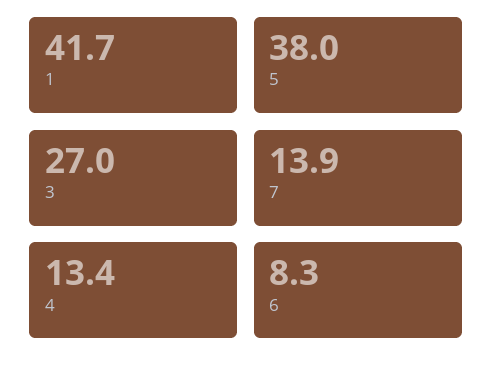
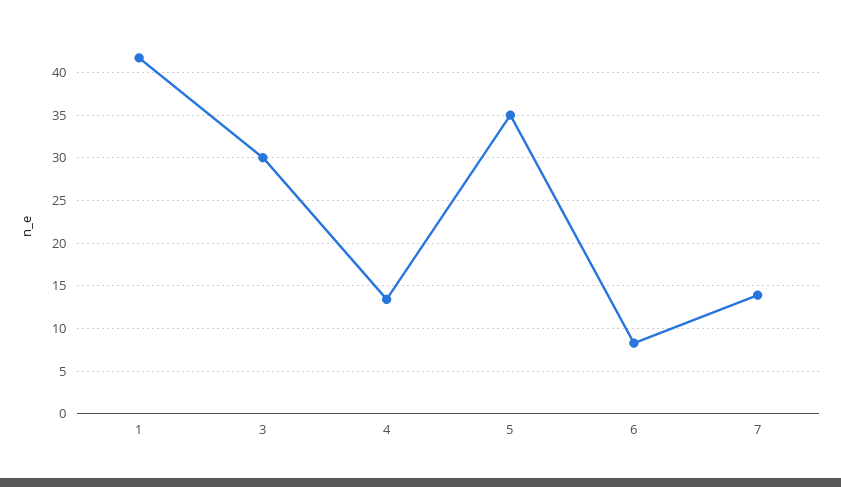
5: 38 -> 35
3: 27 -> 30

